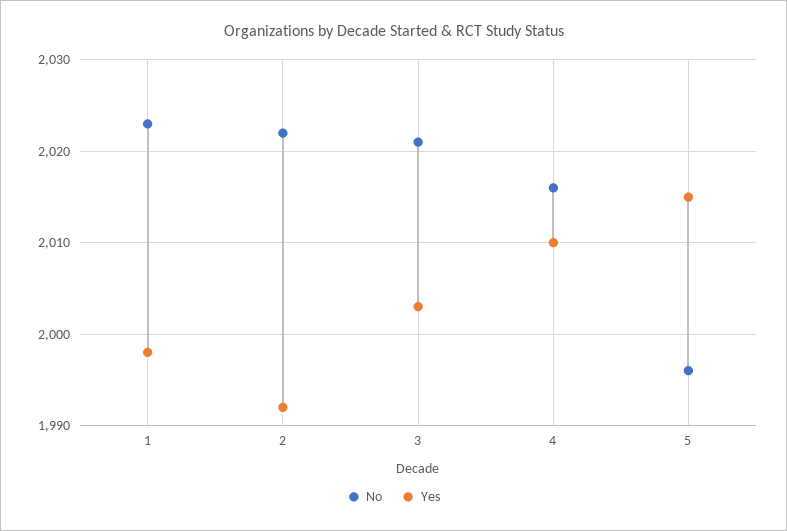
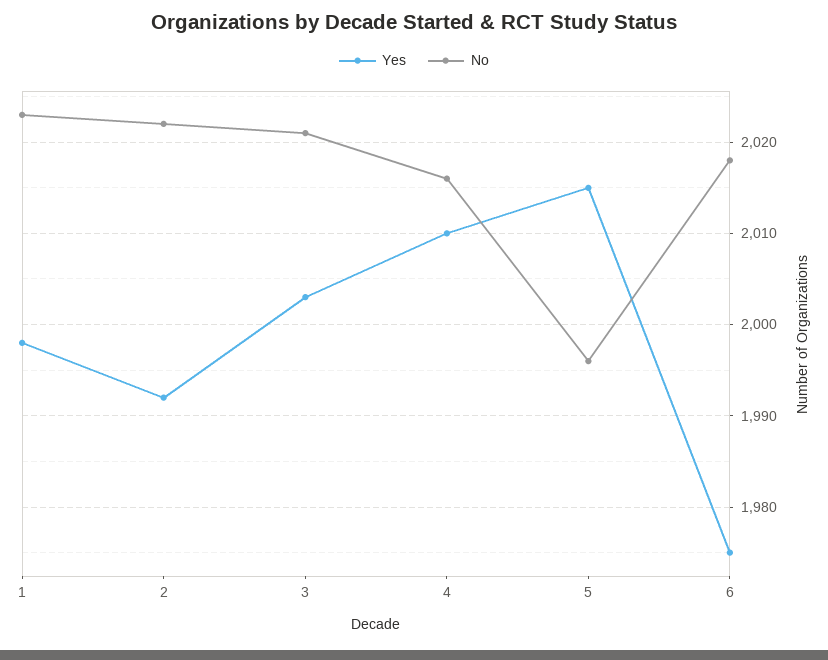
Yes, 6: none -> 1975
No, 6: none -> 2018

